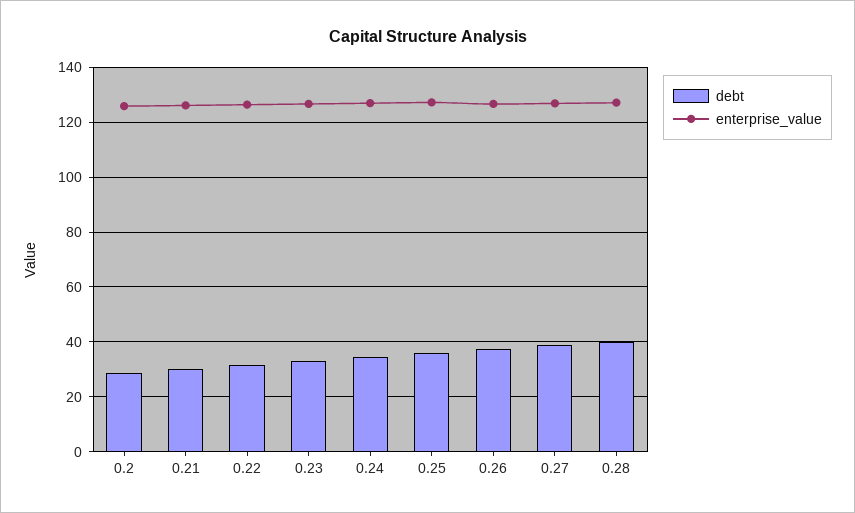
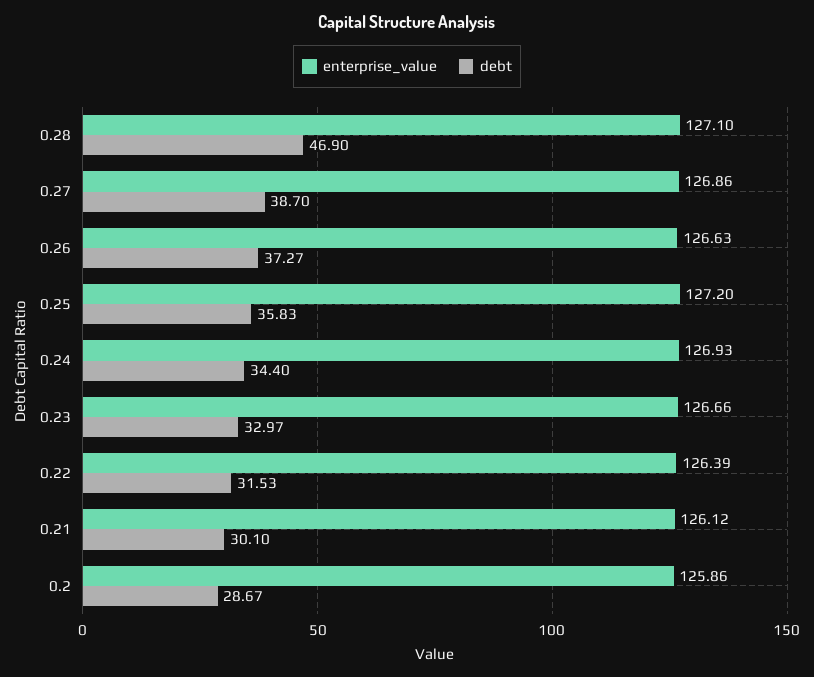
debt, 0.28: 40 -> 46.9

